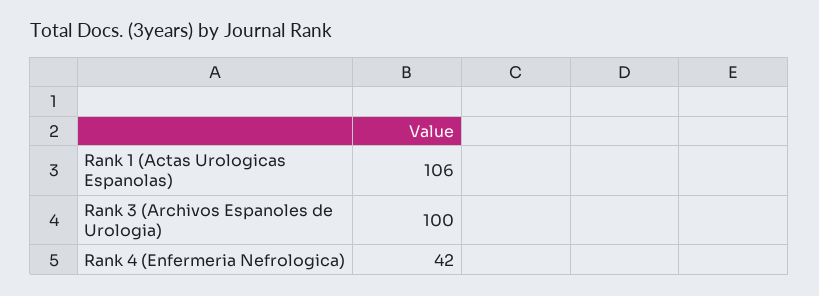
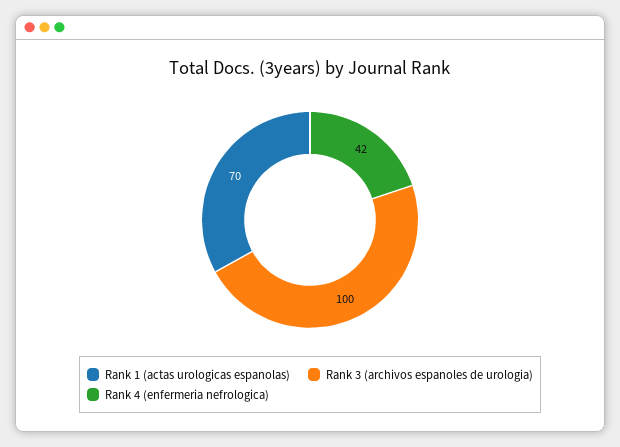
Rank 1 (Actas Urologicas Espanolas): 106 -> 70

